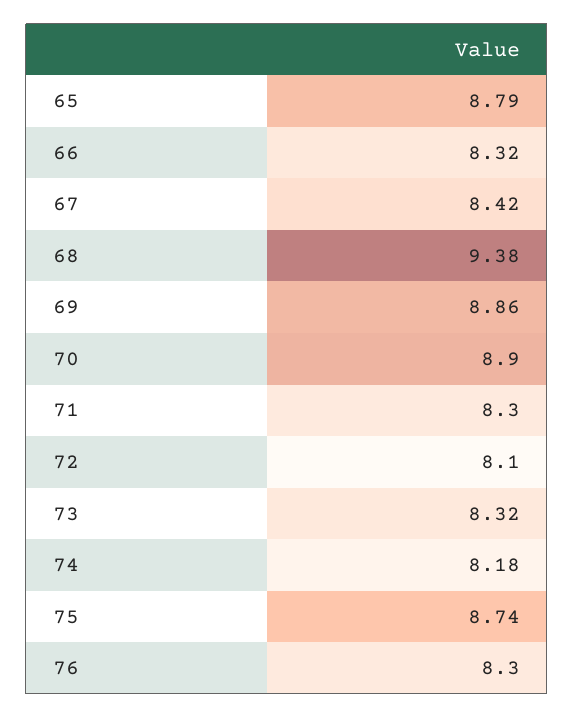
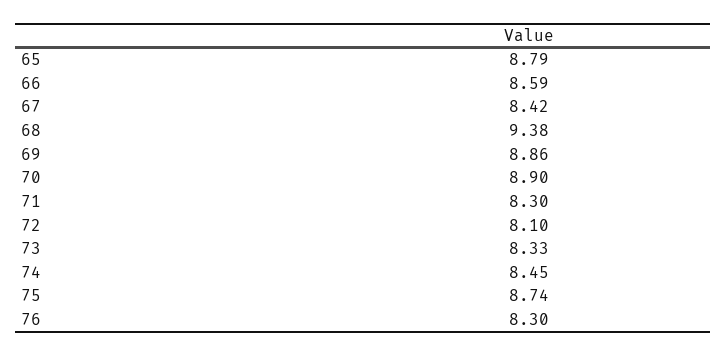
66: 8.32 -> 8.59
73: 8.32 -> 8.33
74: 8.18 -> 8.45

